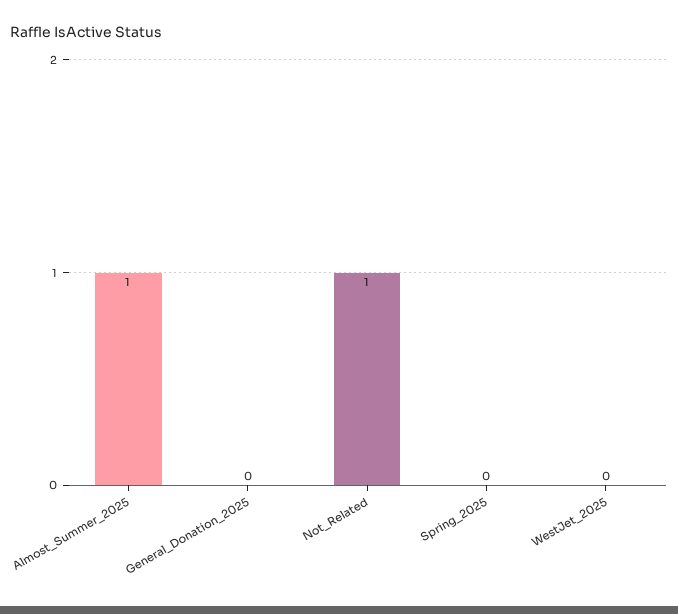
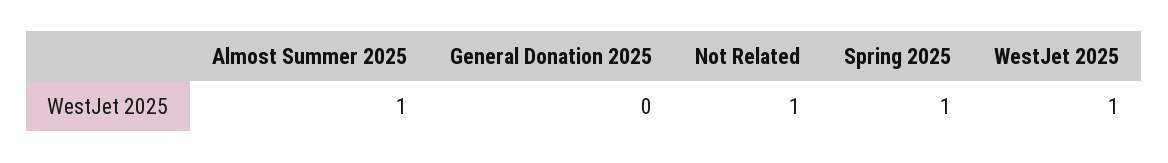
Spring_2025: 0 -> 1
WestJet_2025: 0 -> 1

